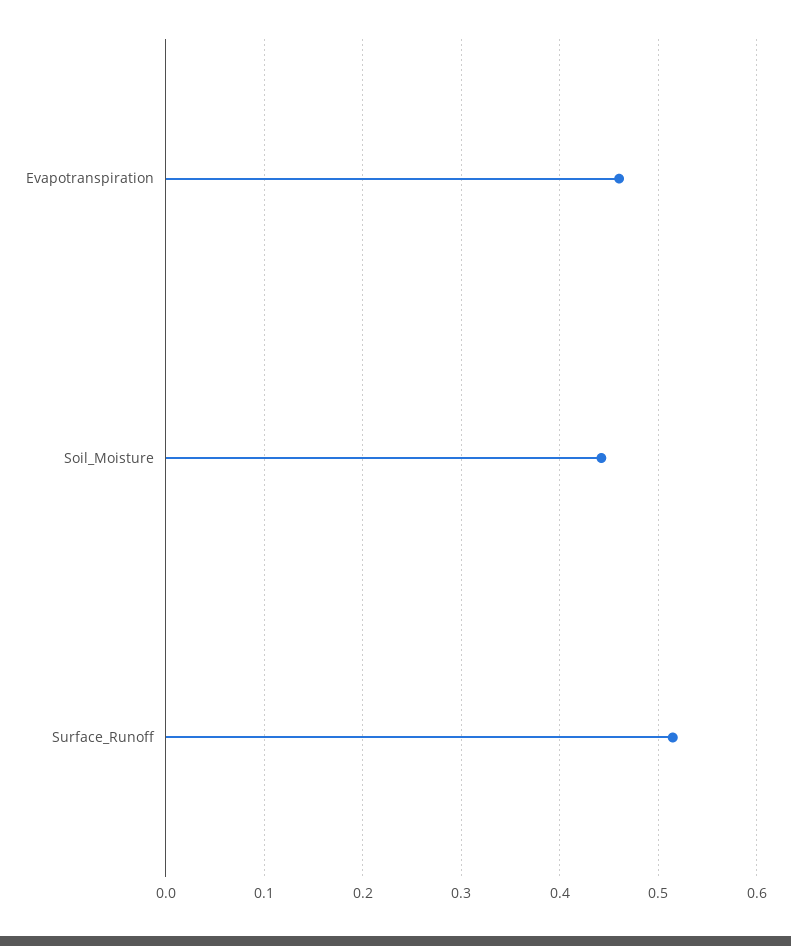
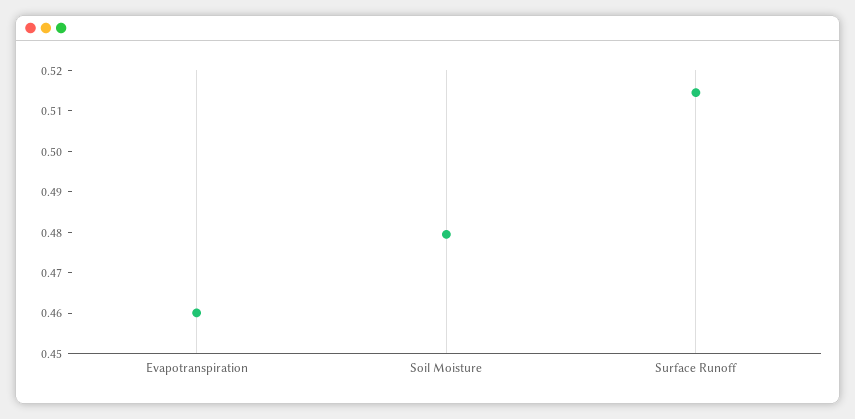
Soil_Moisture: 0.44 -> 0.48

